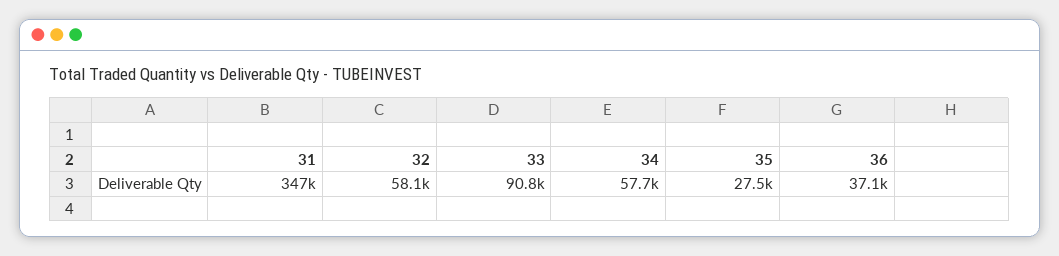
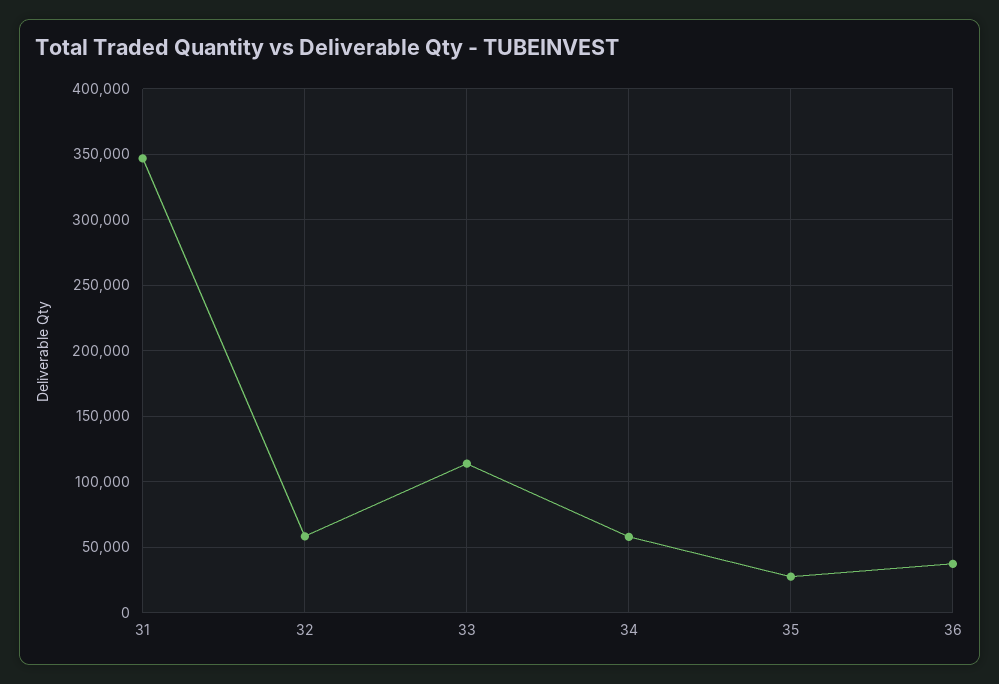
33: 90800 -> 115000

